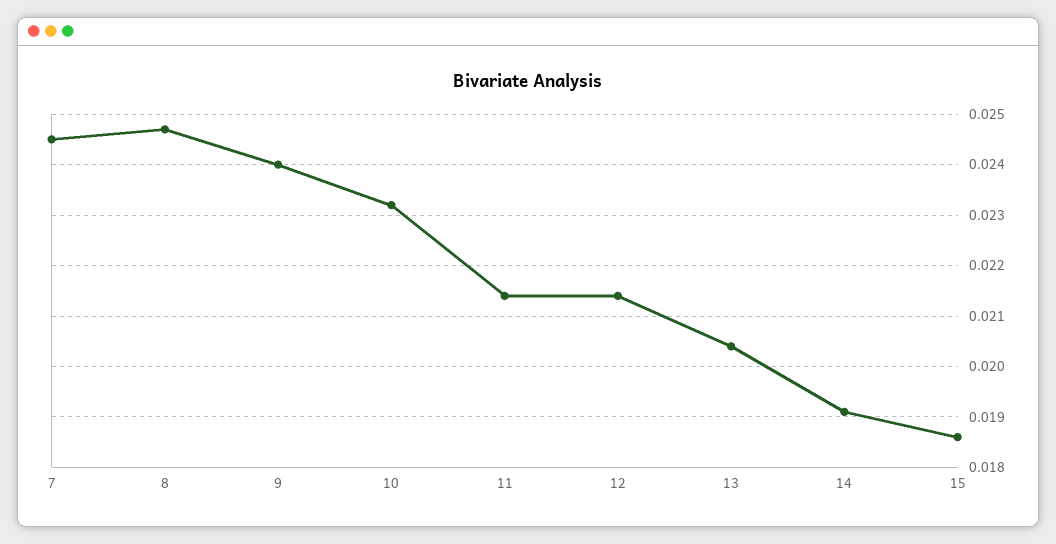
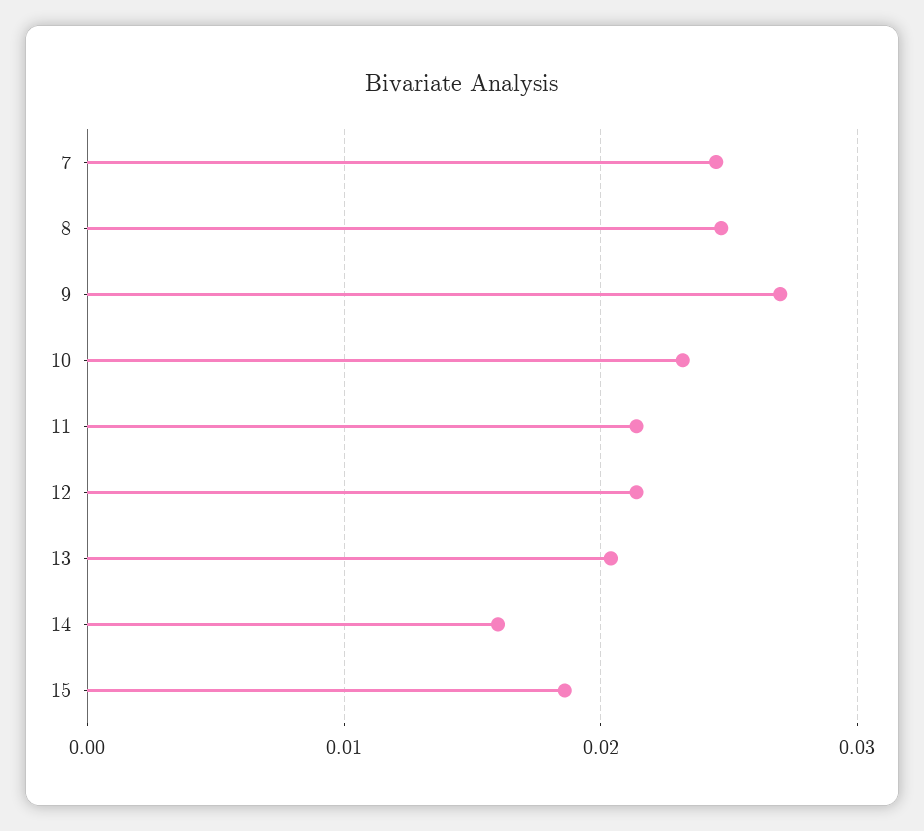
9: 0.024 -> 0.027
14: 0.019 -> 0.016

